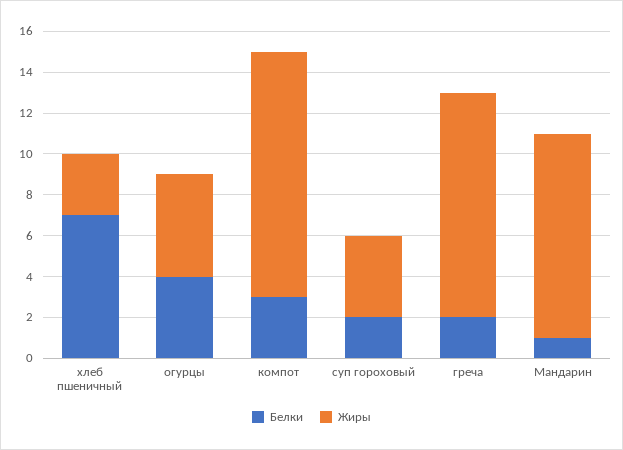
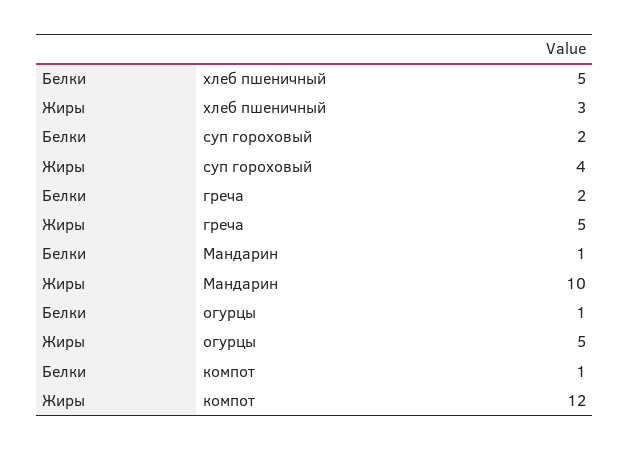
Белки, хлеб пшеничный: 7 -> 5
Белки, огурцы: 4 -> 1
Белки, компот: 3 -> 1
Жиры, греча: 11 -> 5

